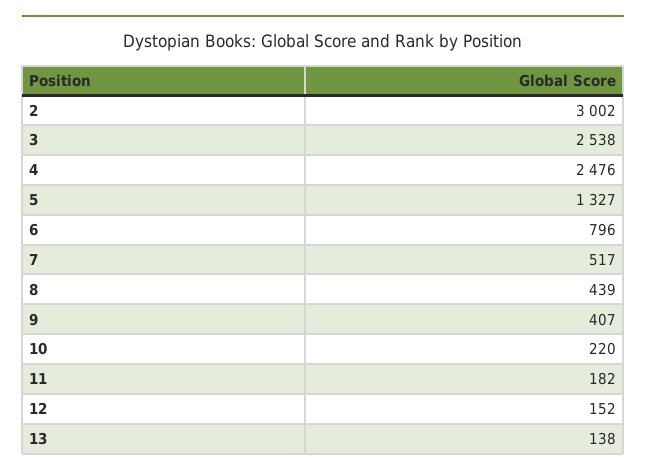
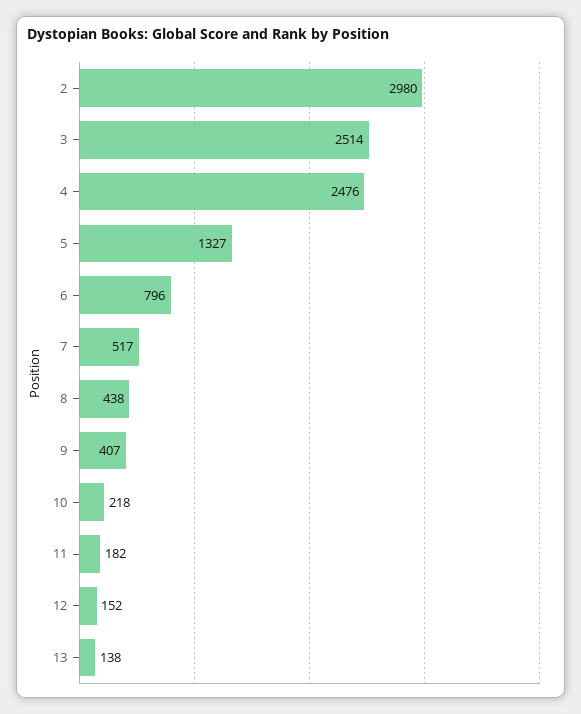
2: 3002 -> 2980
3: 2538 -> 2514
8: 439 -> 438
10: 220 -> 218

